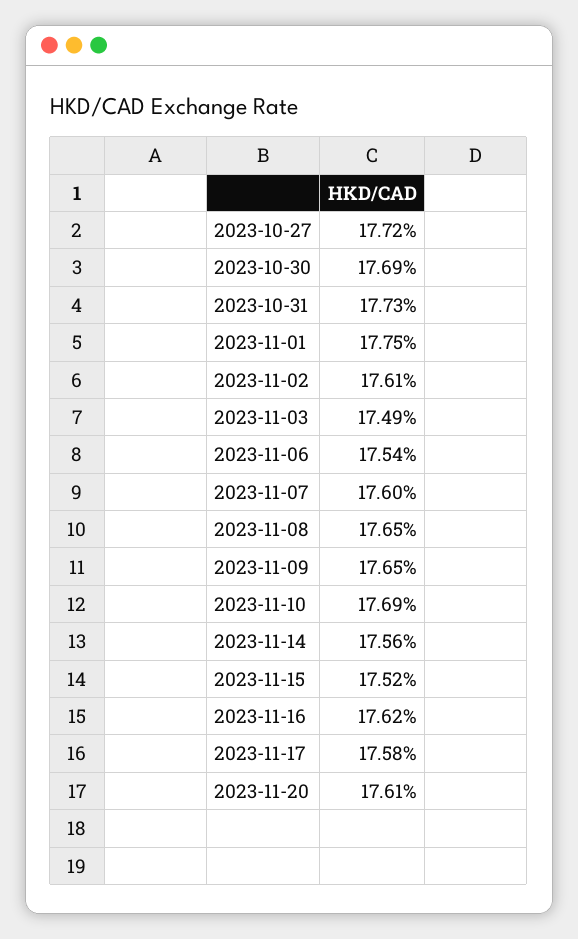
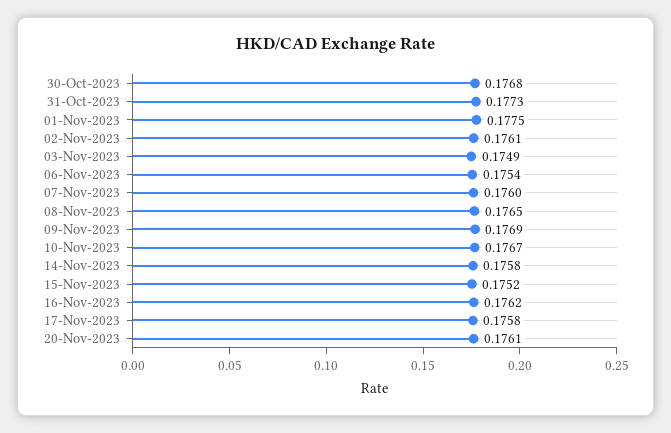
2023-10-27: 0.1772 -> none
2023-10-30: 0.1769 -> 0.1768
2023-11-09: 0.1765 -> 0.1769
2023-11-10: 0.1769 -> 0.1767
2023-11-14: 0.1756 -> 0.1758

